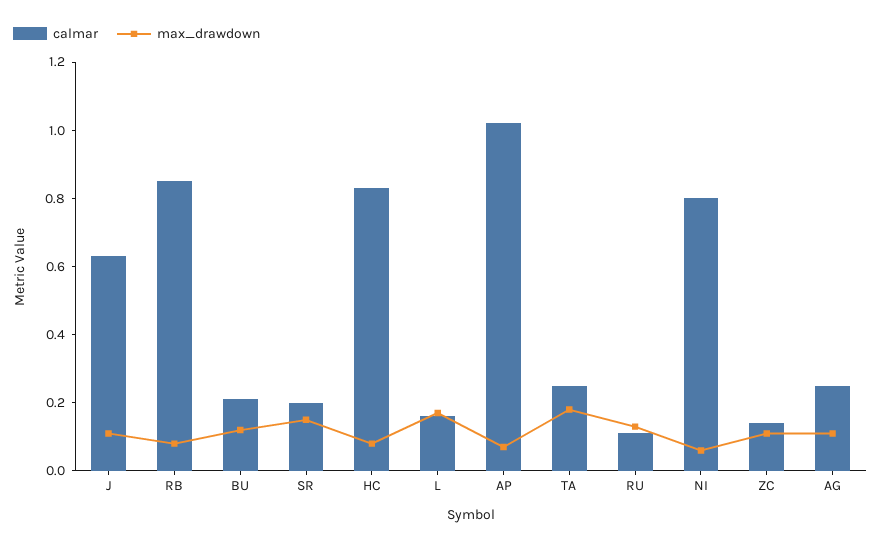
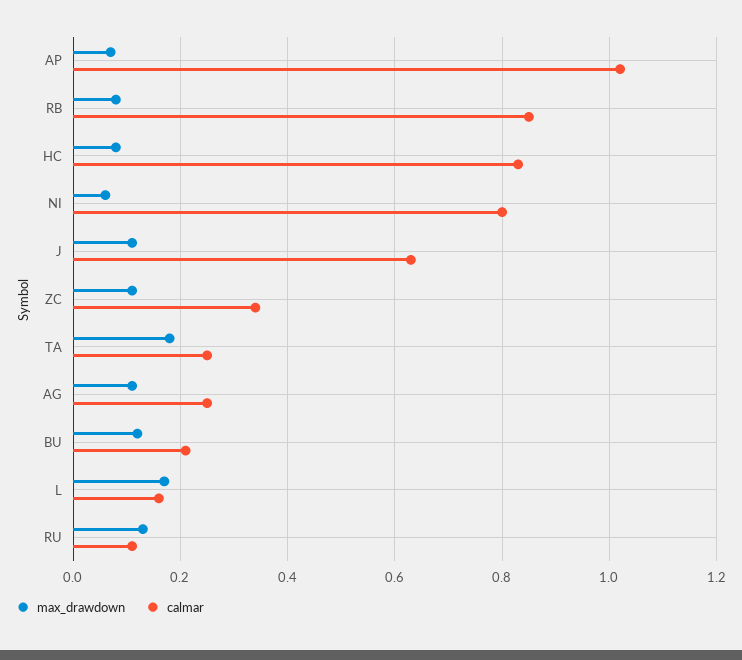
calmar, SR: 0.2 -> none
max_drawdown, SR: 0.15 -> none
calmar, ZC: 0.15 -> 0.35

